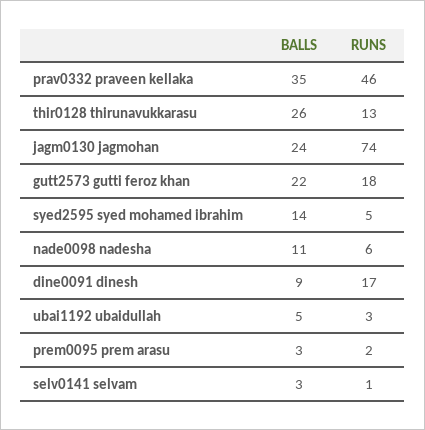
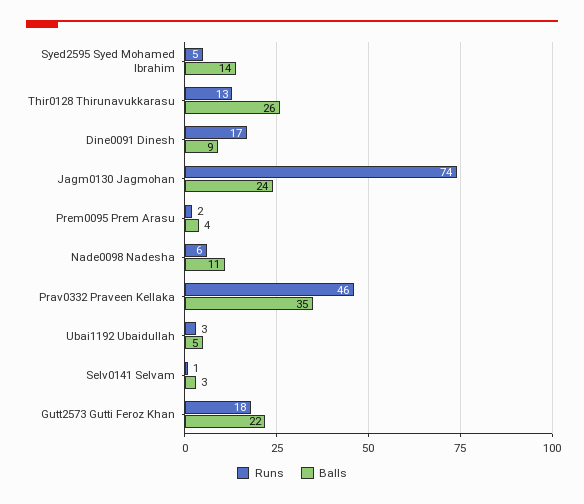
BALLS, prem0095 prem arasu: 3 -> 4

